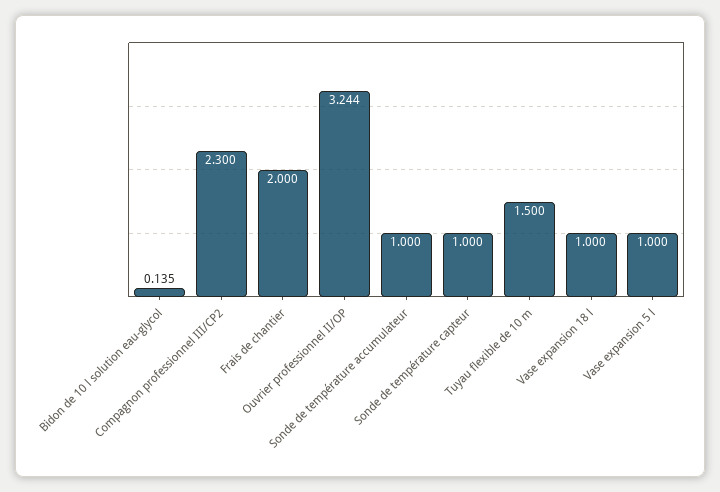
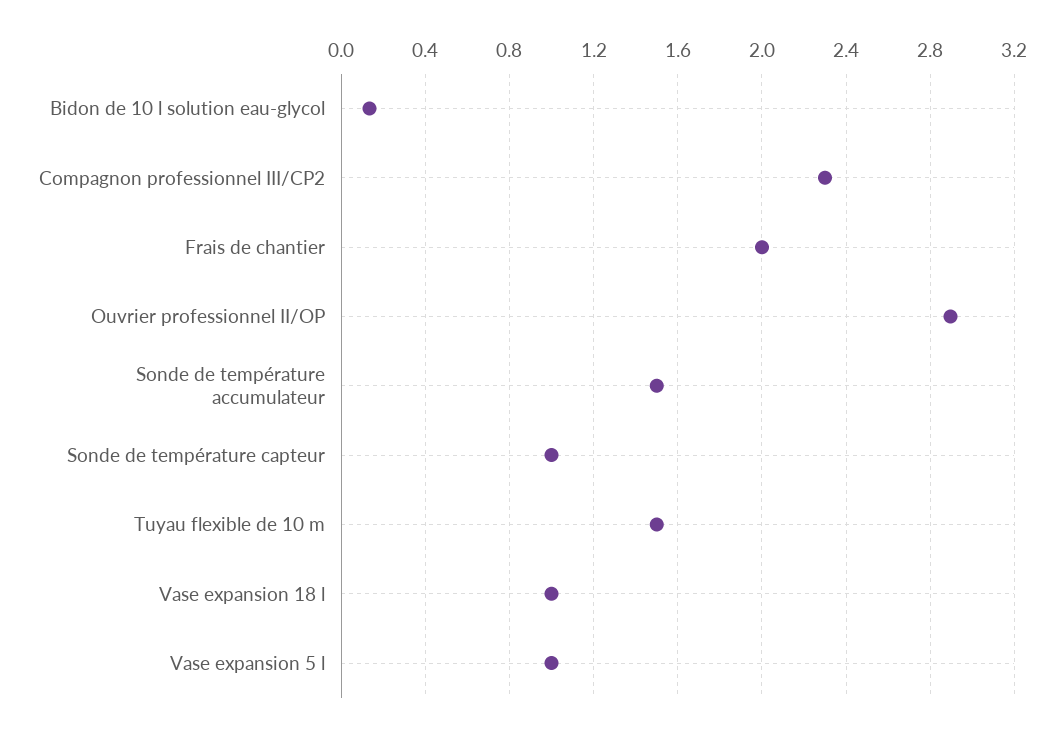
Ouvrier professionnel II/OP: 3.244 -> 2.9
Sonde de température accumulateur: 1 -> 1.5

